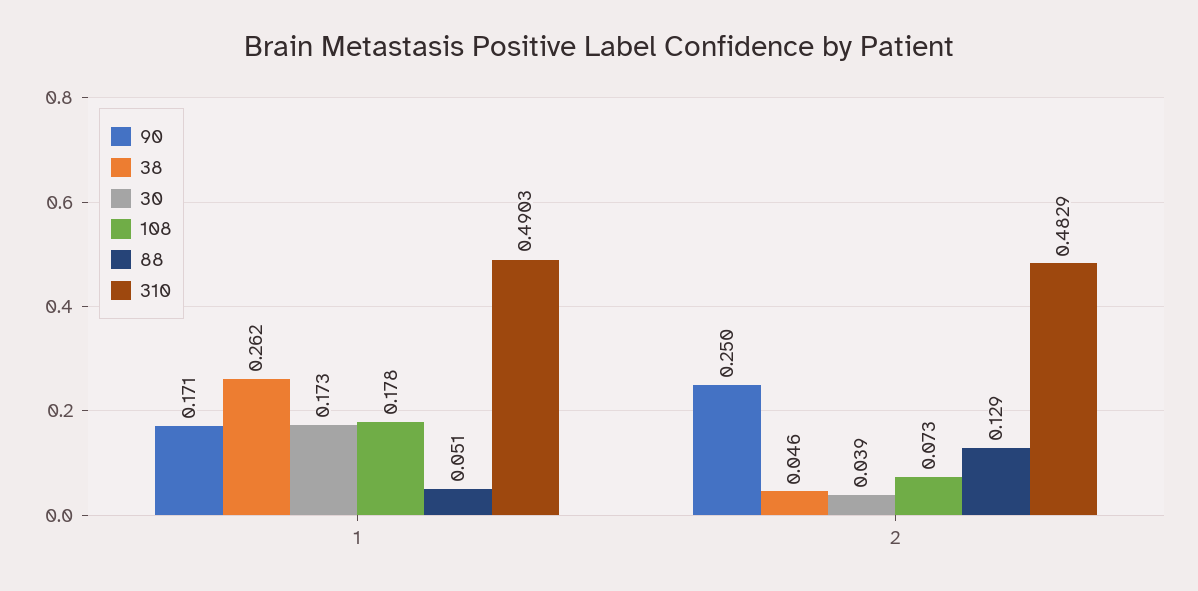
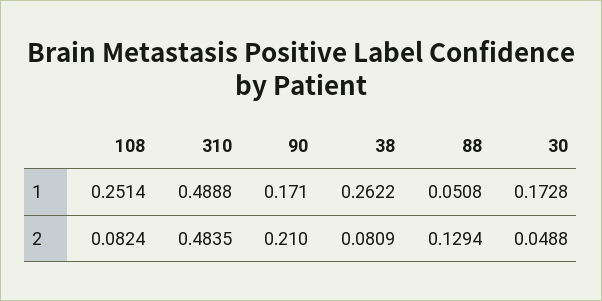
108, 1: 0.178 -> 0.2514
310, 1: 0.4903 -> 0.4888
90, 2: 0.25 -> 0.21
38, 2: 0.046 -> 0.0809
30, 2: 0.039 -> 0.0488
108, 2: 0.073 -> 0.0824
310, 2: 0.4829 -> 0.4835

